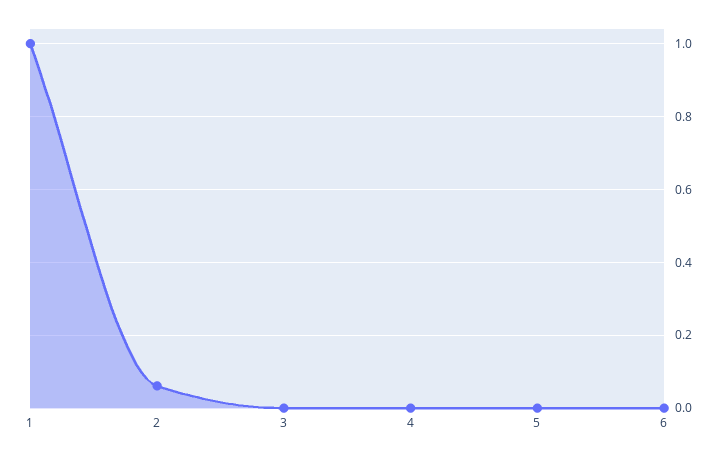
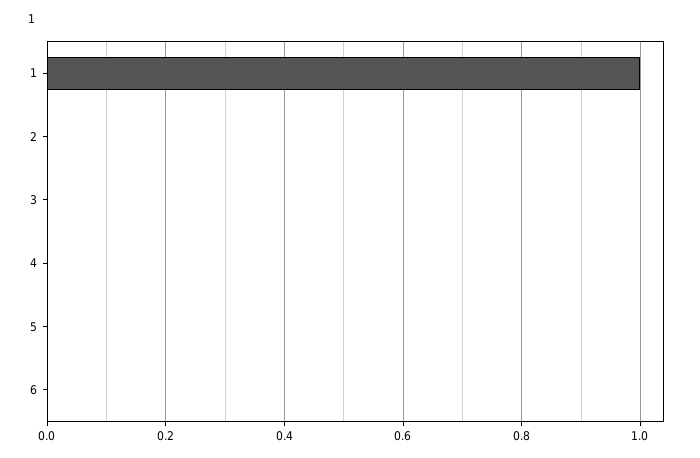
2: 0.06 -> 0

